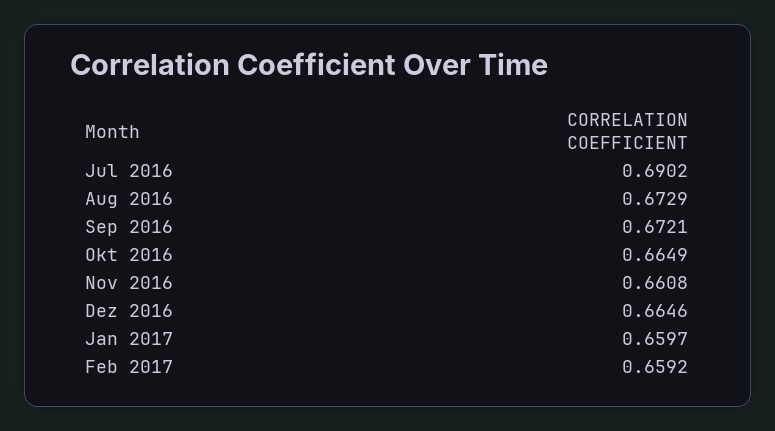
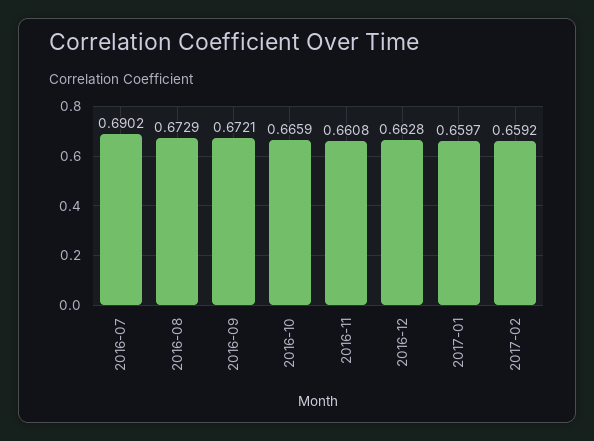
Okt 2016: 0.6649 -> 0.6659
Dez 2016: 0.6646 -> 0.6628

